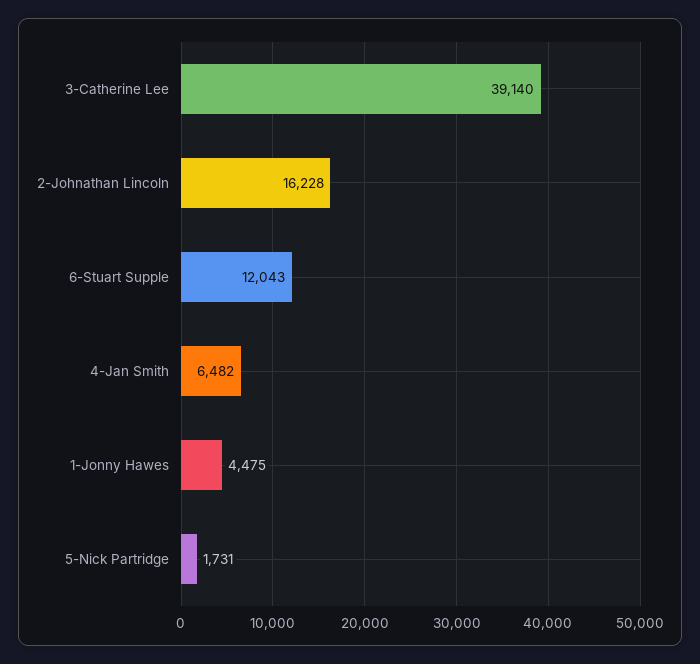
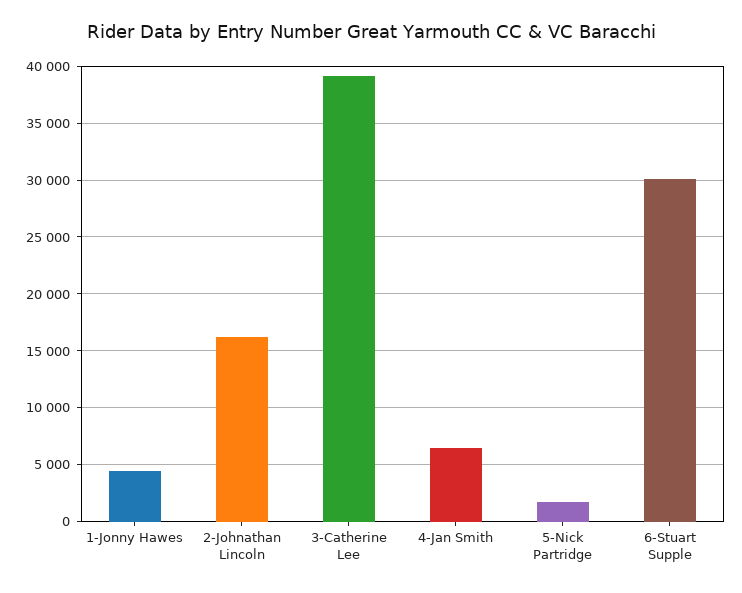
6-Stuart Supple: 12043 -> 30000

